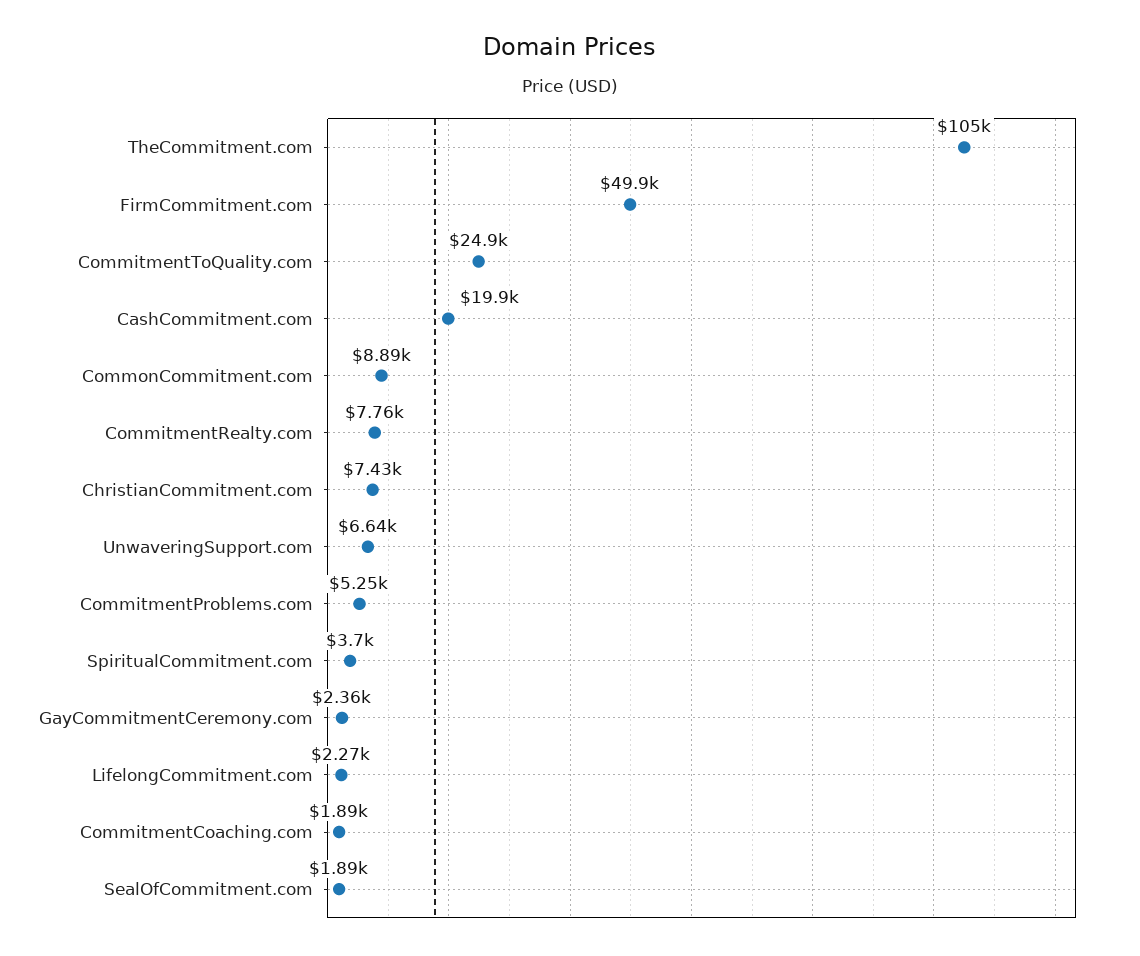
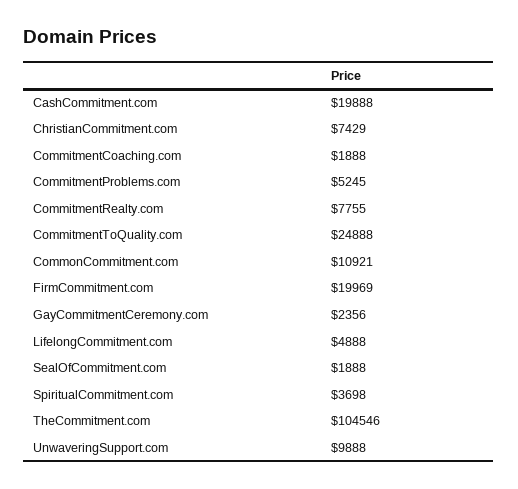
FirmCommitment.com: 49900 -> 19969
CommonCommitment.com: 8890 -> 10921
UnwaveringSupport.com: 6640 -> 9888
LifelongCommitment.com: 2270 -> 4888

